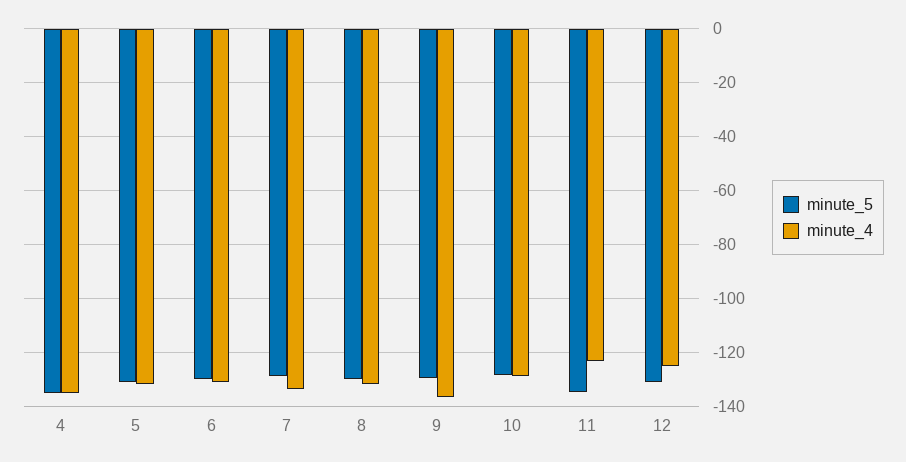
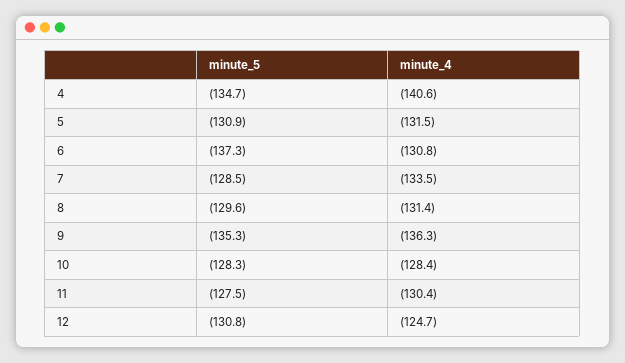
minute_4, 4: -135 -> -140.6
minute_5, 6: -130 -> -137.3
minute_5, 9: -130 -> -135.3
minute_5, 11: -135 -> -127.5
minute_4, 11: -122.5 -> -130.4

